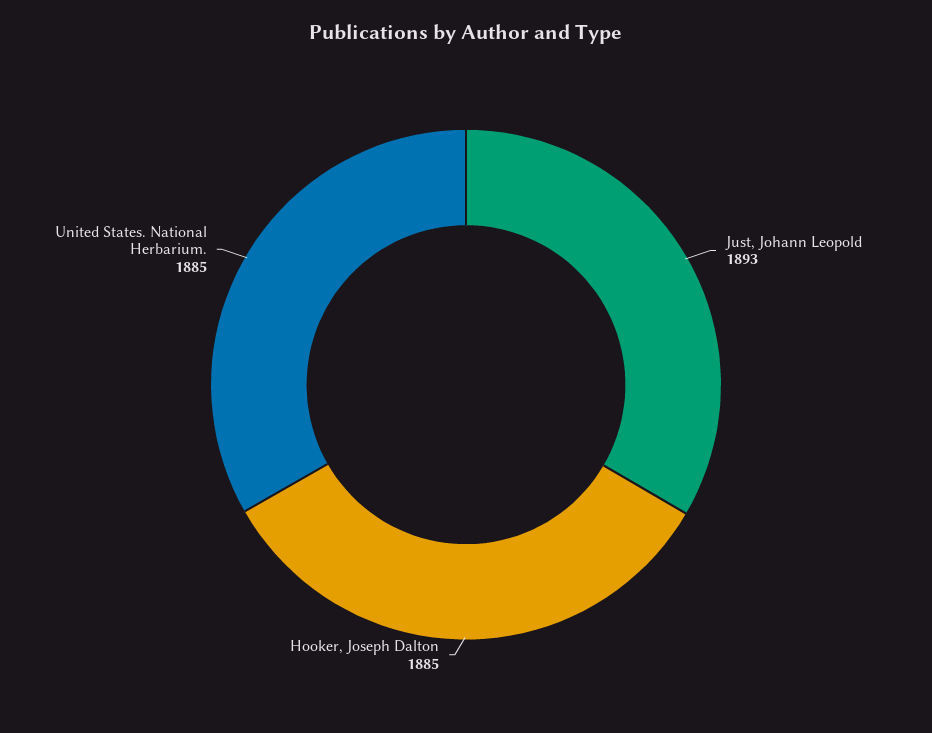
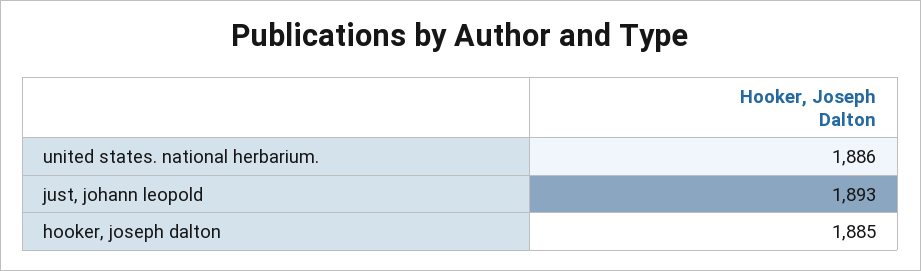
United States. National Herbarium.: 1885 -> 1886

